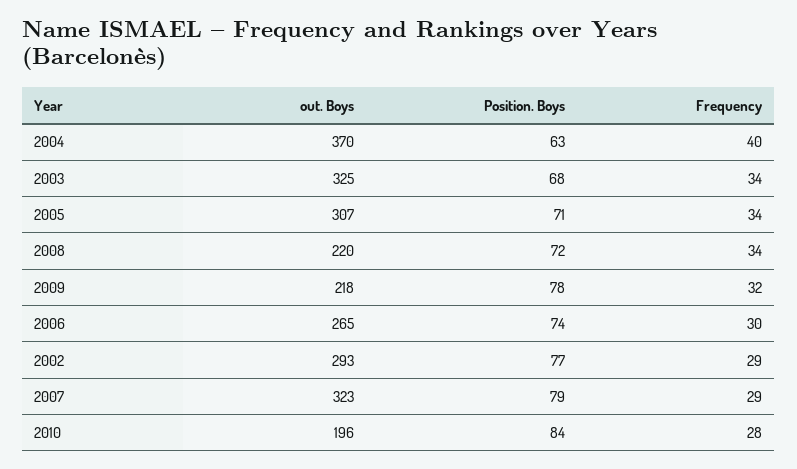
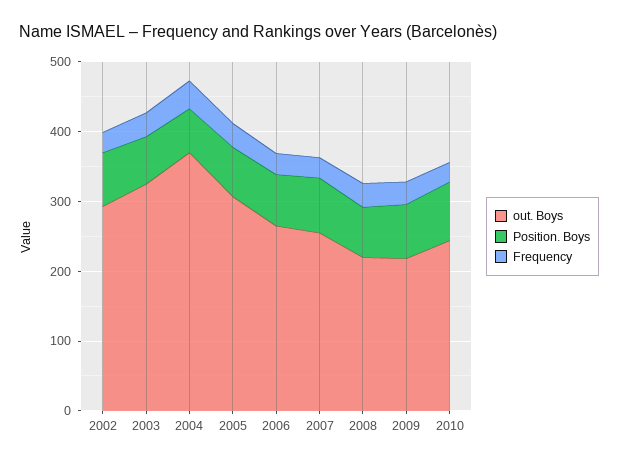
out. Boys, 2007: 323 -> 260
out. Boys, 2010: 196 -> 240

